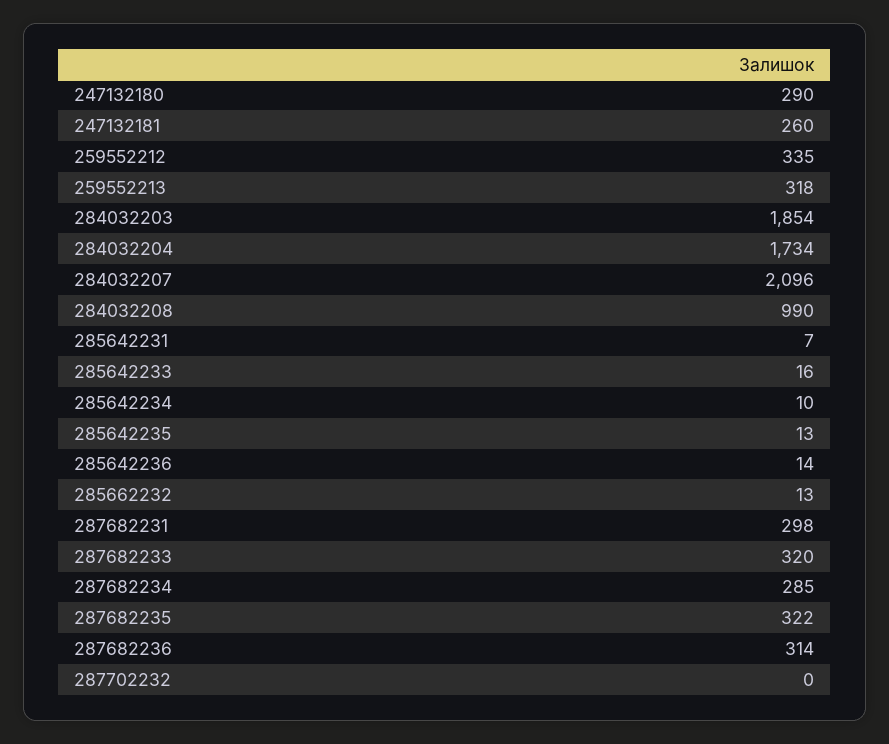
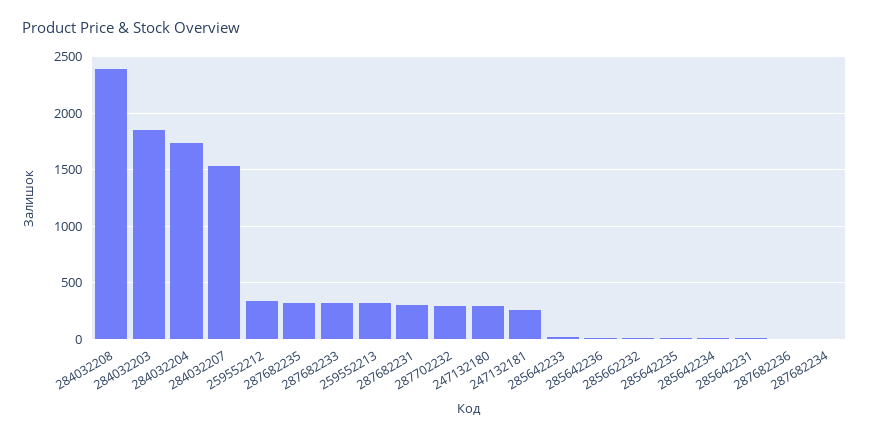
284032207: 2096 -> 1500
284032208: 990 -> 2400
287682234: 285 -> 0
287682236: 314 -> 0
287702232: 0 -> 300

